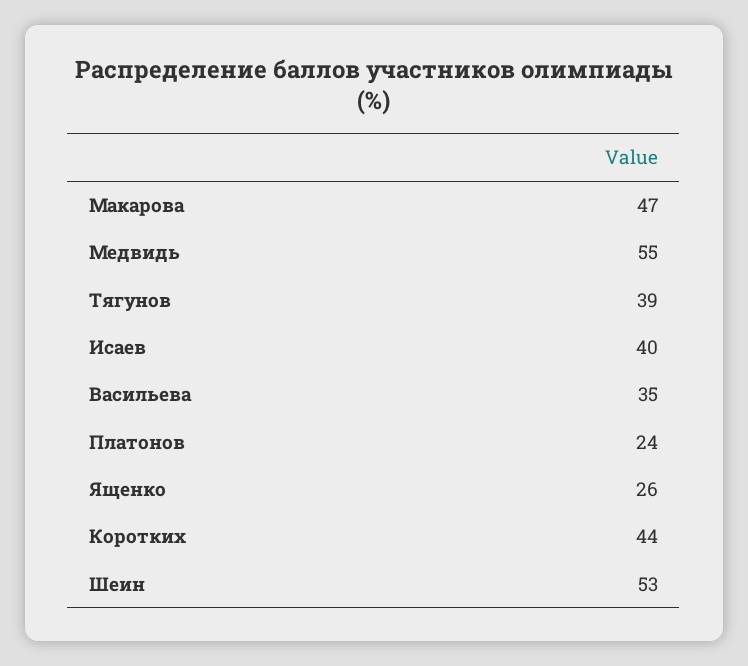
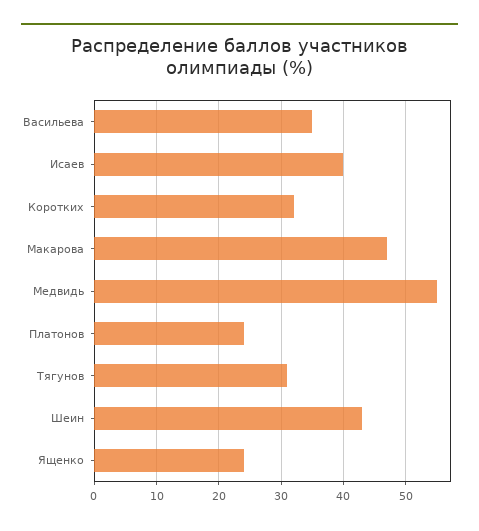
Тягунов: 39 -> 31
Ященко: 26 -> 24
Коротких: 44 -> 32
Шеин: 53 -> 43

